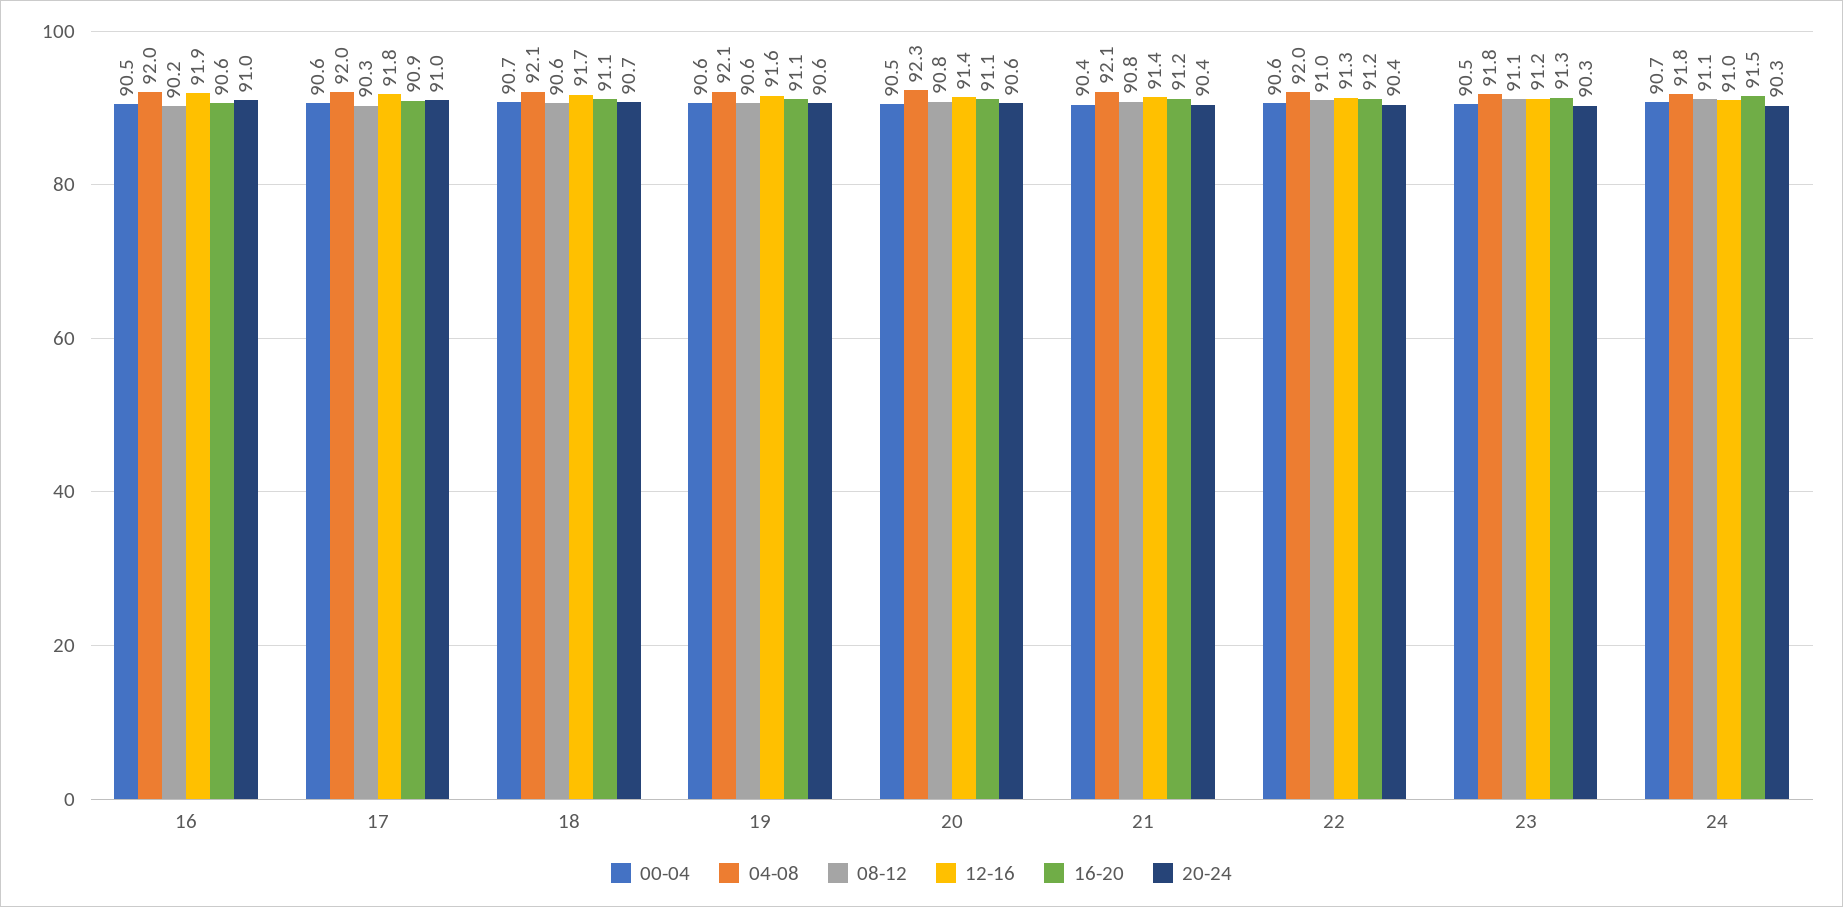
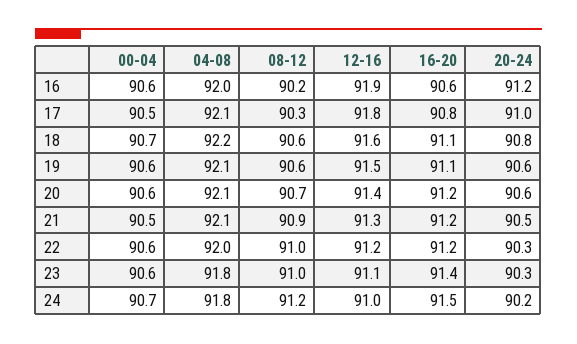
00-04, 16: 90.5 -> 90.6
20-24, 16: 91 -> 91.2
00-04, 17: 90.6 -> 90.5
04-08, 17: 92 -> 92.1
16-20, 17: 90.9 -> 90.8
04-08, 18: 92.1 -> 92.2
12-16, 18: 91.7 -> 91.6
20-24, 18: 90.7 -> 90.8
12-16, 19: 91.6 -> 91.5
00-04, 20: 90.5 -> 90.6
04-08, 20: 92.3 -> 92.1
08-12, 20: 90.8 -> 90.7
16-20, 20: 91.1 -> 91.2
00-04, 21: 90.4 -> 90.5
08-12, 21: 90.8 -> 90.9
12-16, 21: 91.4 -> 91.3
20-24, 21: 90.4 -> 90.5
12-16, 22: 91.3 -> 91.2
20-24, 22: 90.4 -> 90.3
00-04, 23: 90.5 -> 90.6
08-12, 23: 91.1 -> 91
12-16, 23: 91.2 -> 91.1
16-20, 23: 91.3 -> 91.4
08-12, 24: 91.1 -> 91.2
20-24, 24: 90.3 -> 90.2

